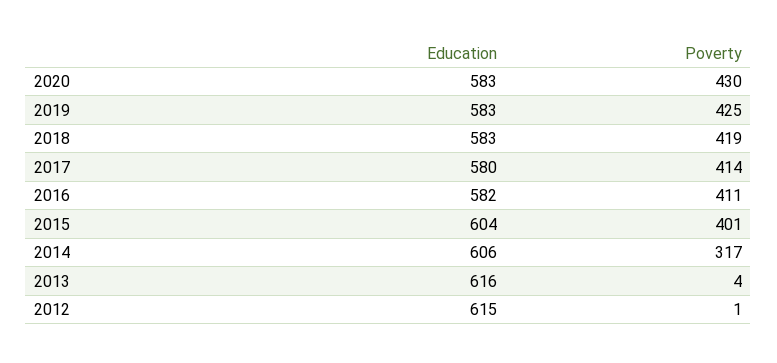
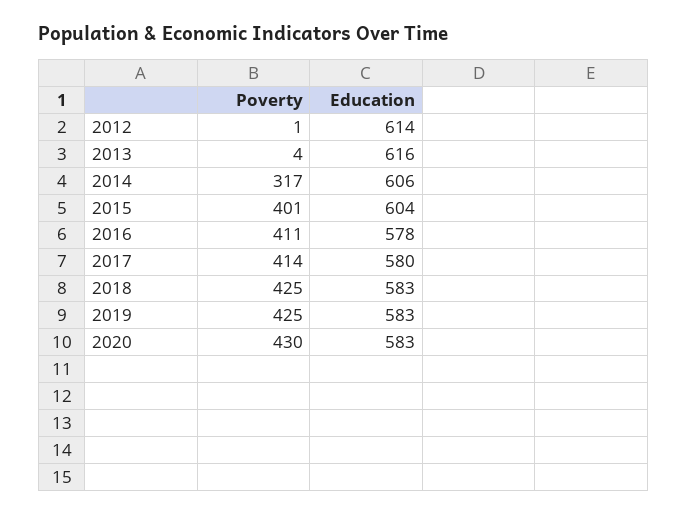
Poverty, 2018: 419 -> 425
Education, 2016: 582 -> 578
Education, 2012: 615 -> 614

